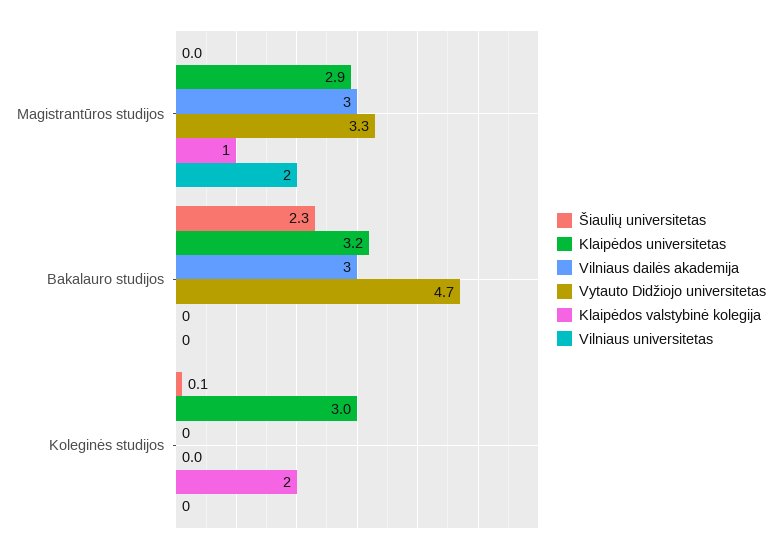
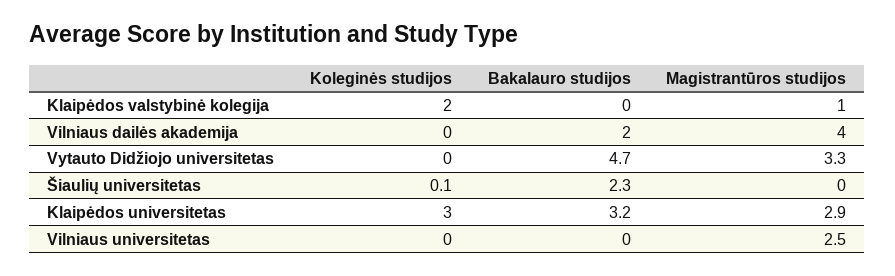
Vilniaus dailės akademija, Magistrantūros studijos: 3 -> 4
Vilniaus universitetas, Magistrantūros studijos: 2 -> 2.5
Vilniaus dailės akademija, Bakalauro studijos: 3 -> 2

